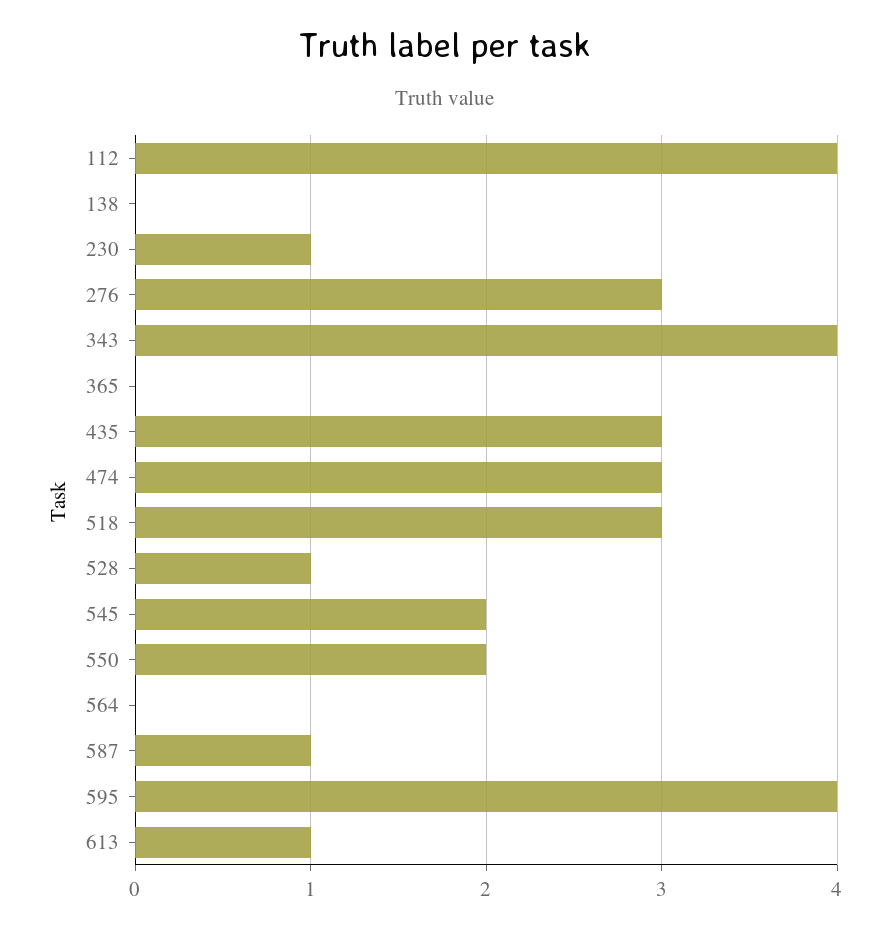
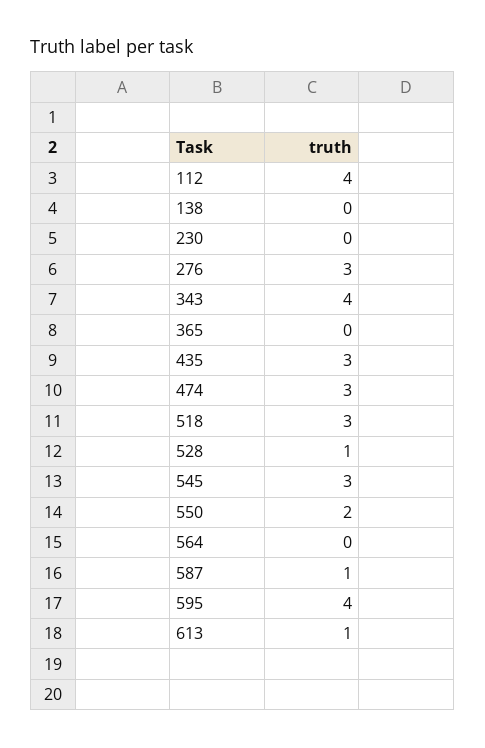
230: 1 -> 0
545: 2 -> 3

